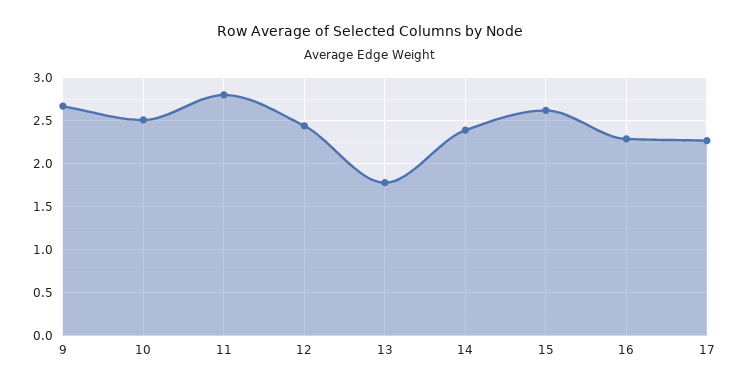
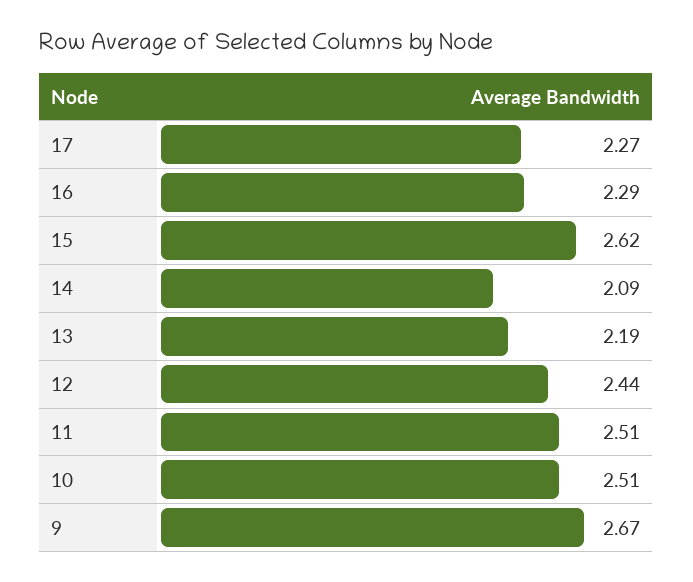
11: 2.8 -> 2.51
13: 1.8 -> 2.19
14: 2.4 -> 2.09

